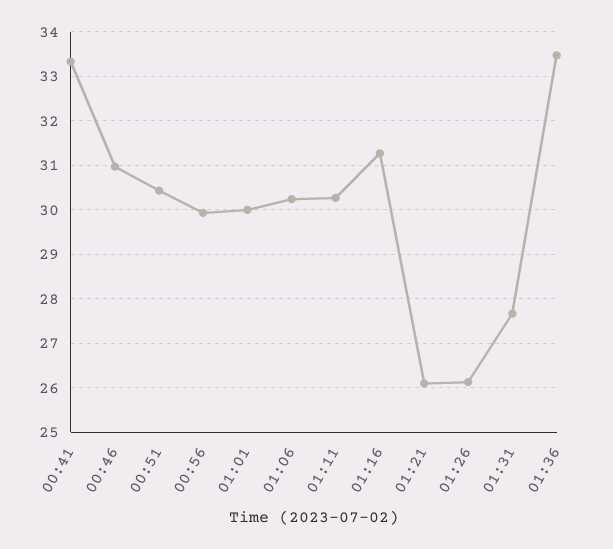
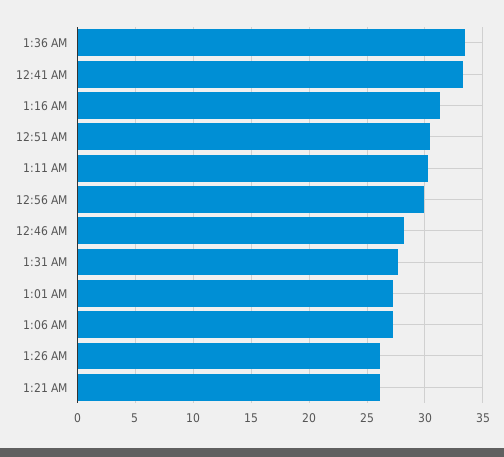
00:46: 31 -> 28
01:01: 30 -> 27
01:06: 30.2 -> 27

